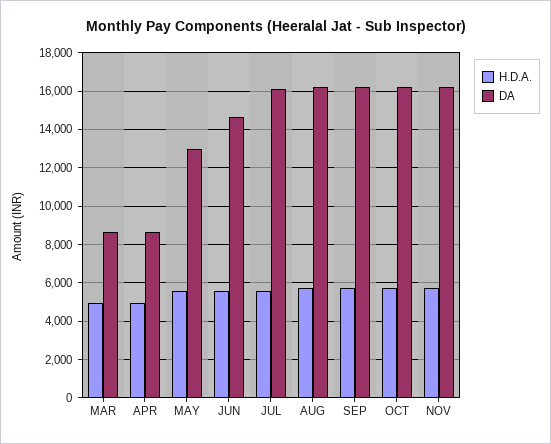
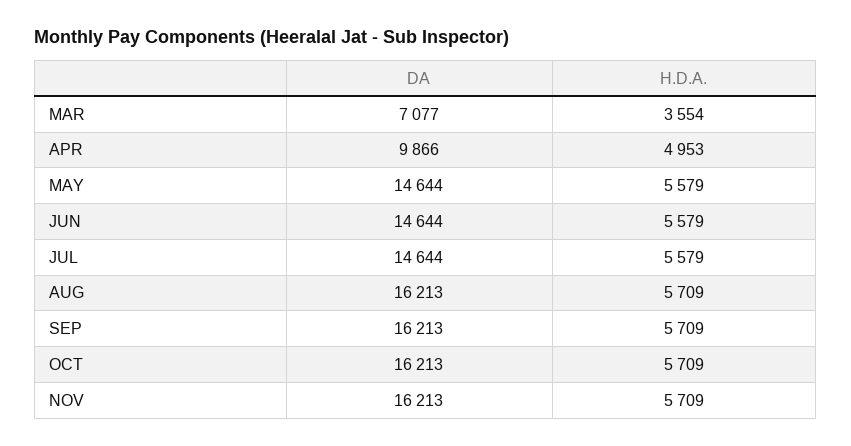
H.D.A., MAR: 5000 -> 3554
DA, MAR: 8500 -> 7077
DA, APR: 8500 -> 9866
DA, MAY: 13000 -> 14644
DA, JUL: 16000 -> 14644

